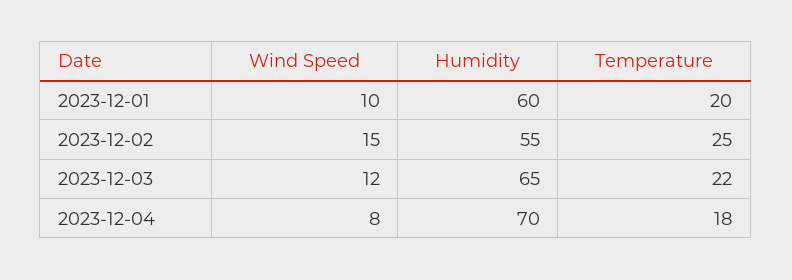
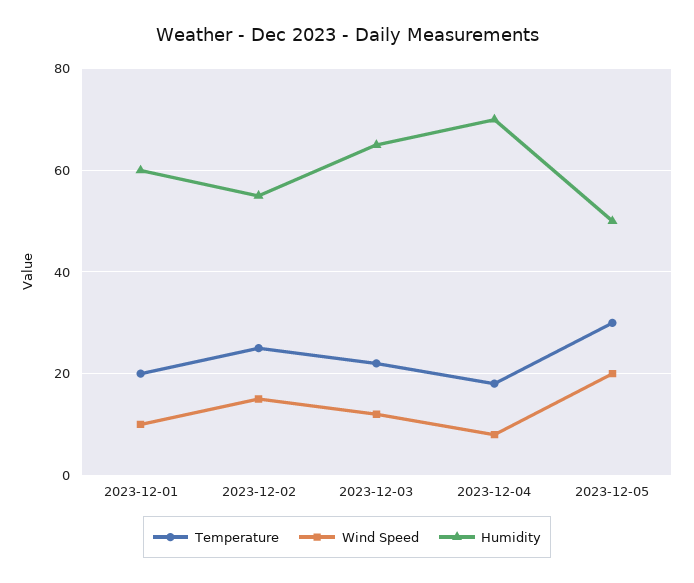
Temperature, 2023-12-05: none -> 30
Wind Speed, 2023-12-05: none -> 20
Humidity, 2023-12-05: none -> 50

